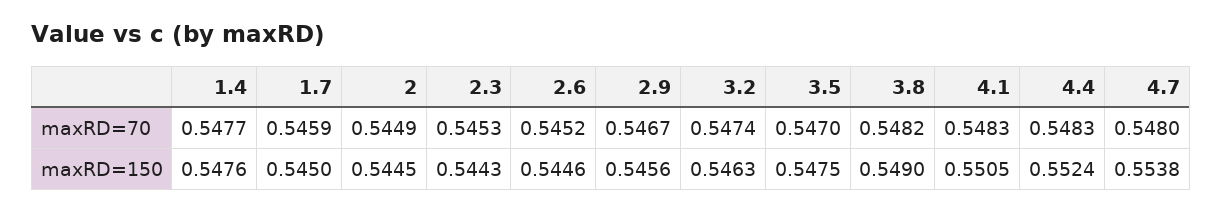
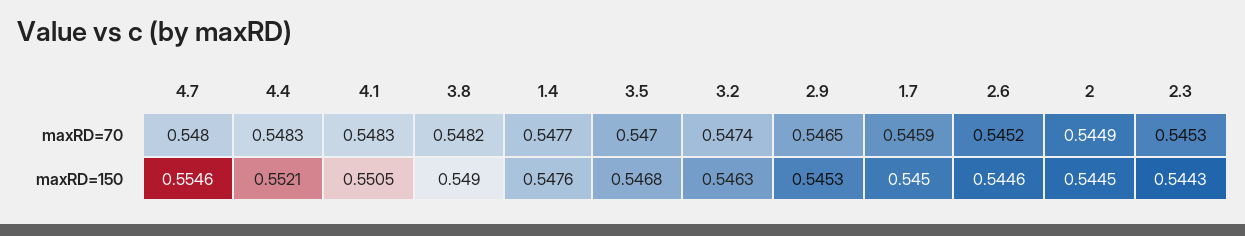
2.9, maxRD=70: 0.5467 -> 0.5465
2.9, maxRD=150: 0.5456 -> 0.5453
3.5, maxRD=150: 0.5475 -> 0.5468
4.4, maxRD=150: 0.5524 -> 0.5521
4.7, maxRD=150: 0.5538 -> 0.5546

